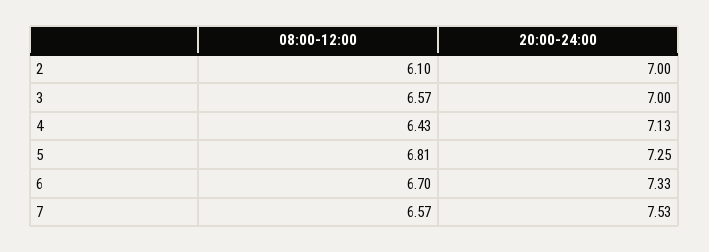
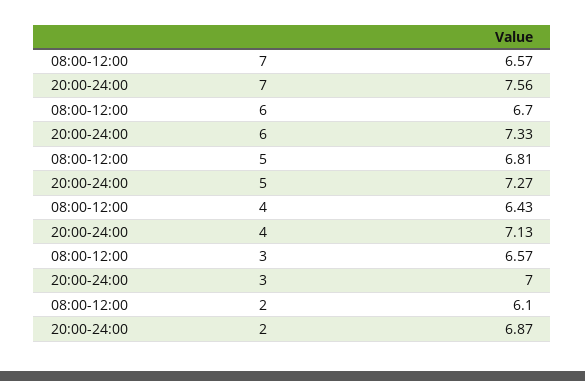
20:00-24:00, 2: 7 -> 6.87
20:00-24:00, 5: 7.25 -> 7.27
20:00-24:00, 7: 7.53 -> 7.56

